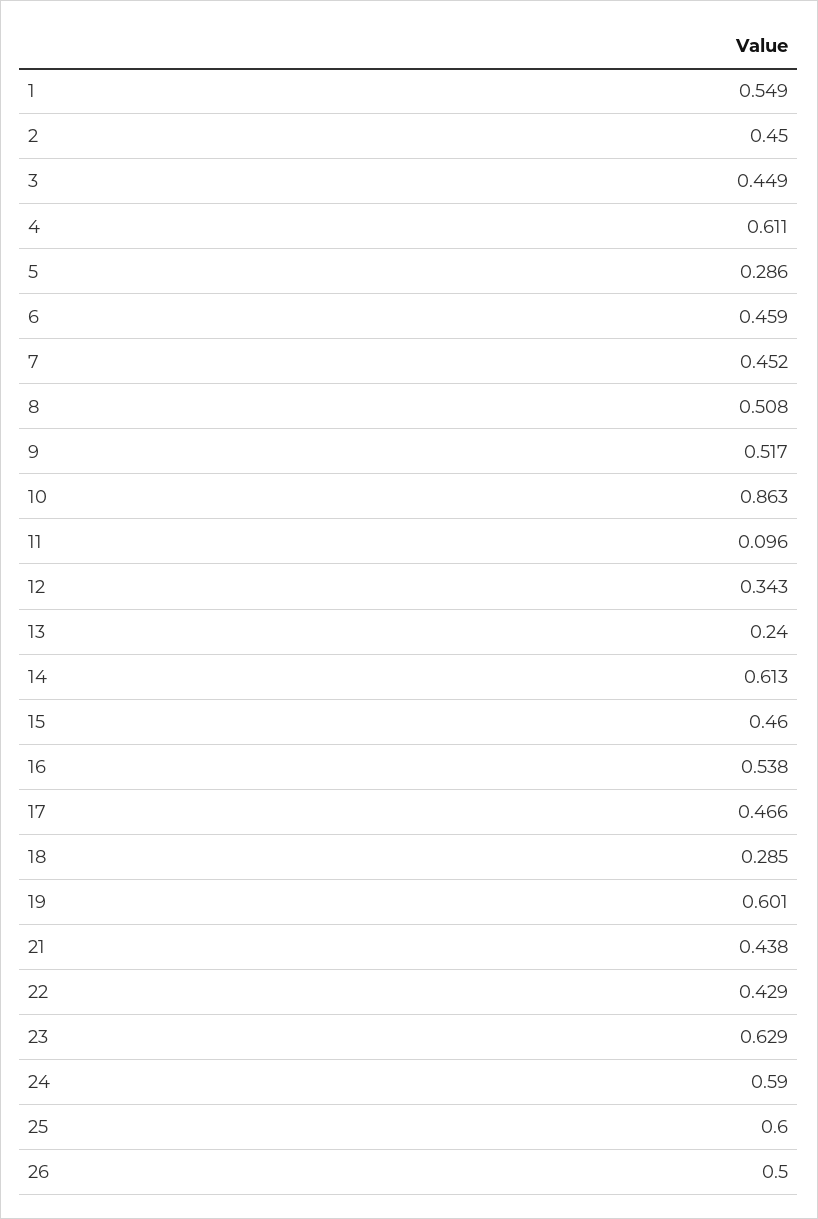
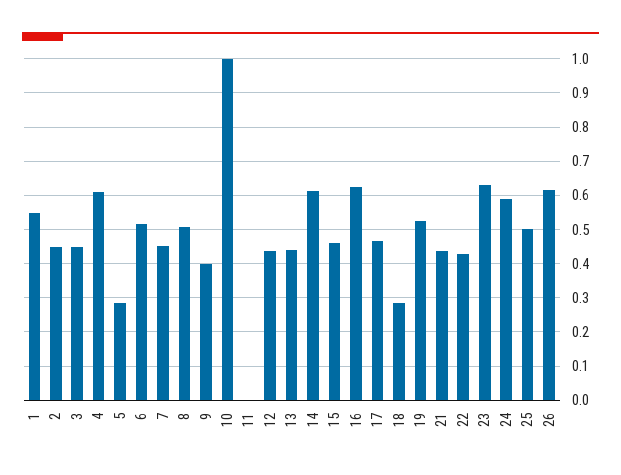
6: 0.459 -> 0.52
9: 0.517 -> 0.4
10: 0.863 -> 1
11: 0.096 -> 0
12: 0.343 -> 0.44
13: 0.24 -> 0.44
16: 0.538 -> 0.62
19: 0.601 -> 0.52
25: 0.6 -> 0.5
26: 0.5 -> 0.62

